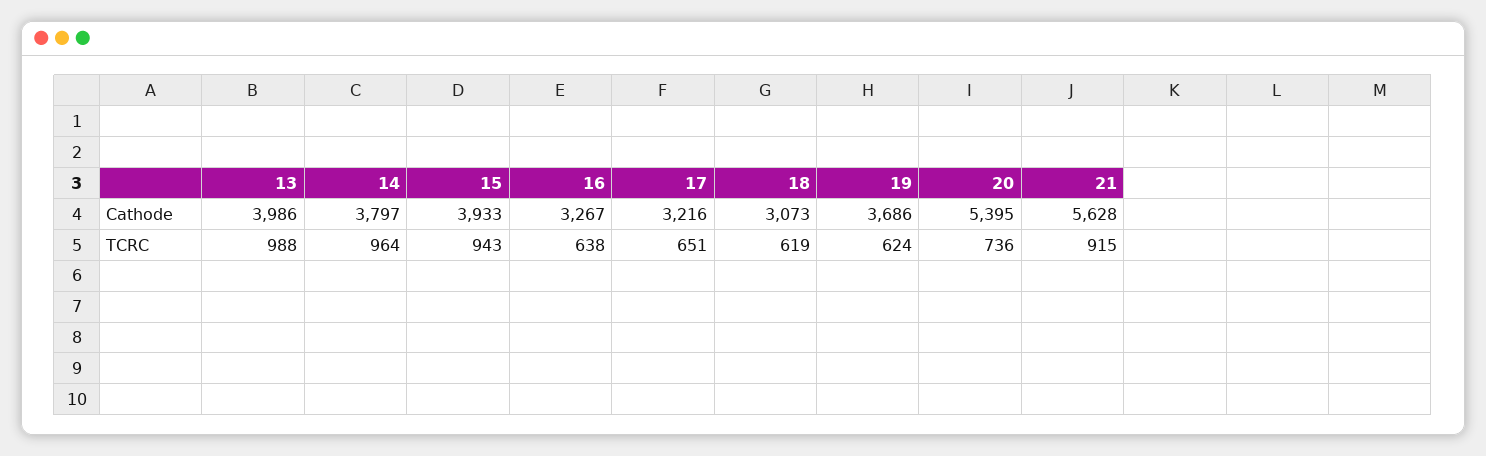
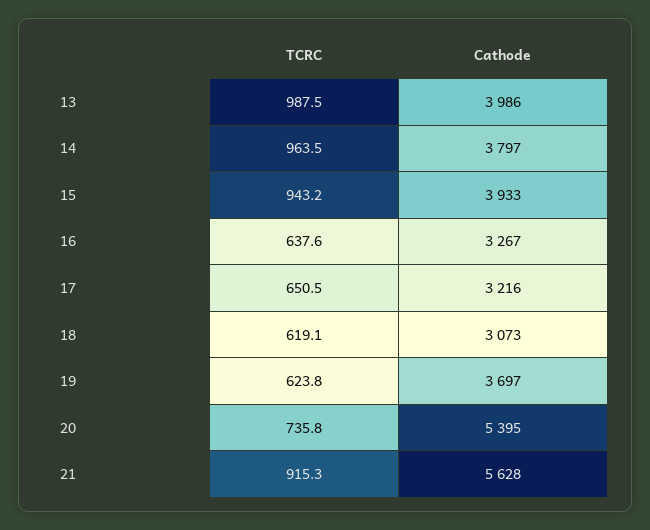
19, Cathode: 3686 -> 3697

